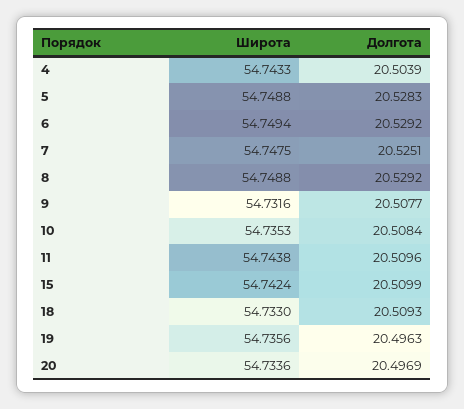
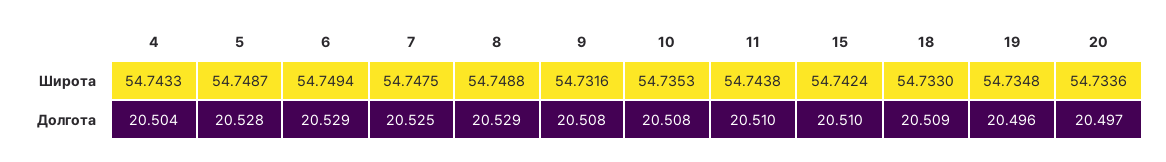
Широта, 5: 54.7488 -> 54.7487
Широта, 19: 54.7356 -> 54.7348

